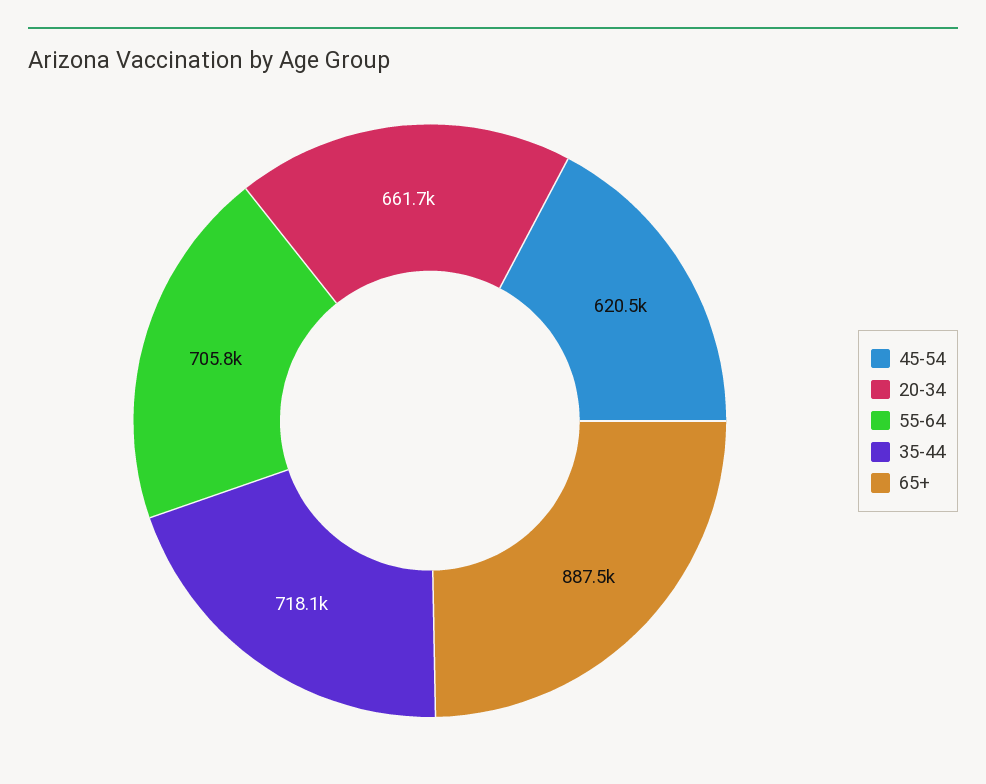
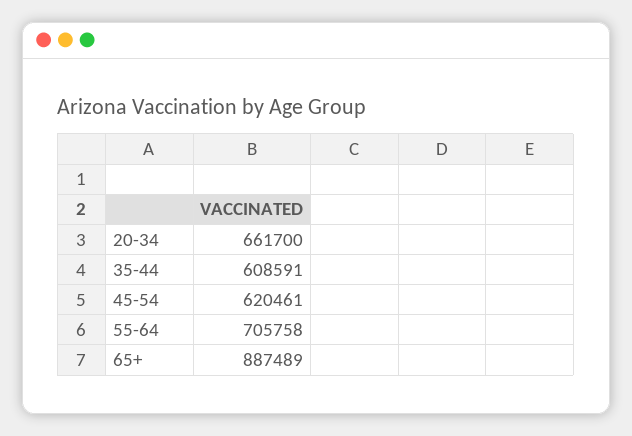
35-44: 718100 -> 608591

